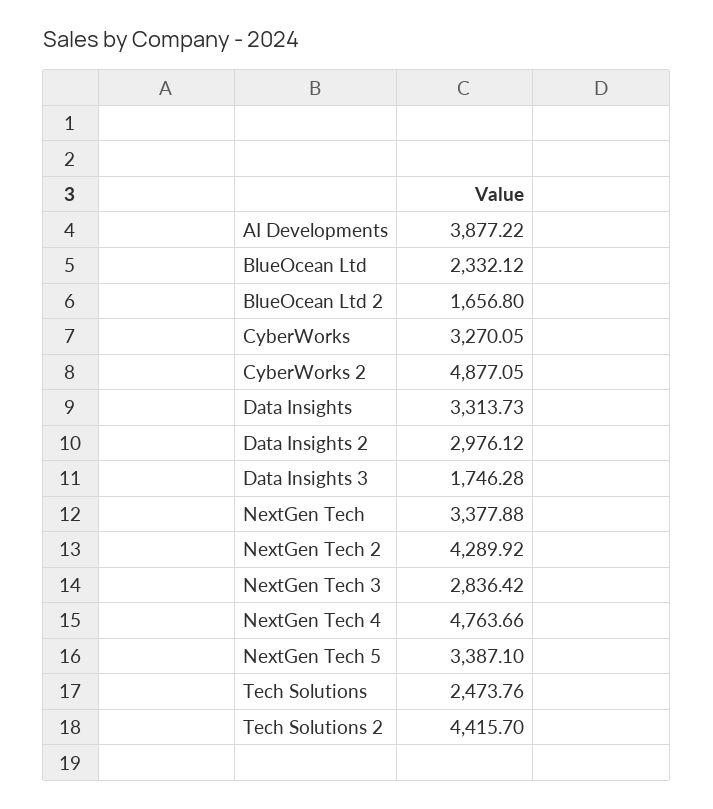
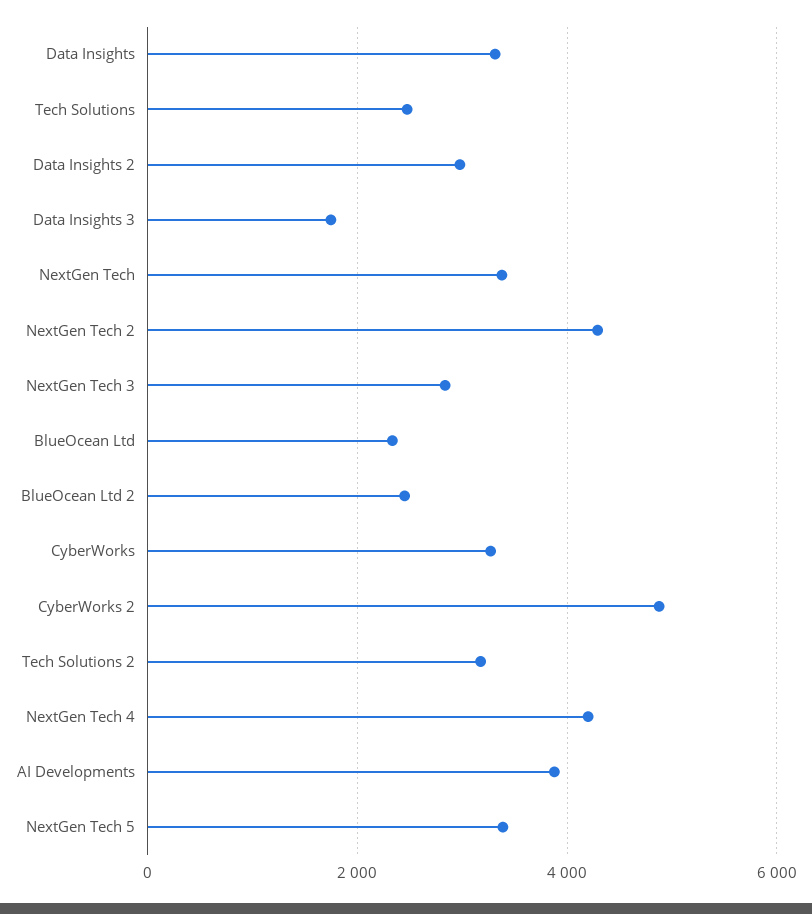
BlueOcean Ltd 2: 1656.8 -> 2400
NextGen Tech 4: 4763.66 -> 4200
Tech Solutions 2: 4415.7 -> 3200

